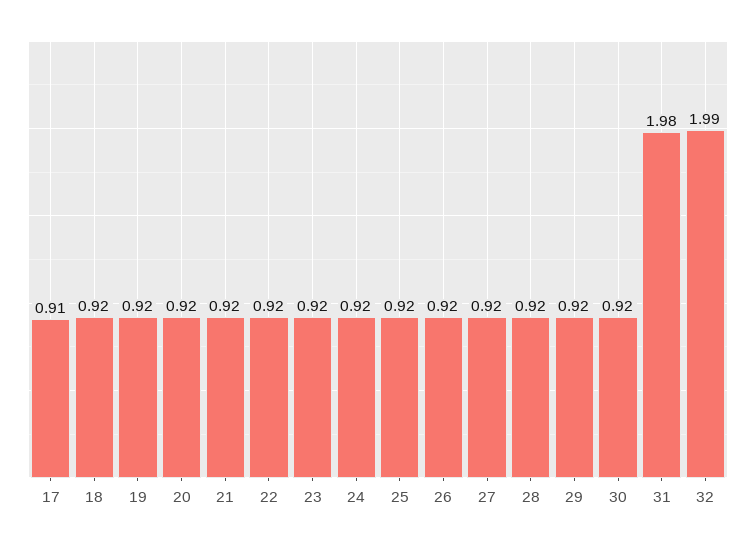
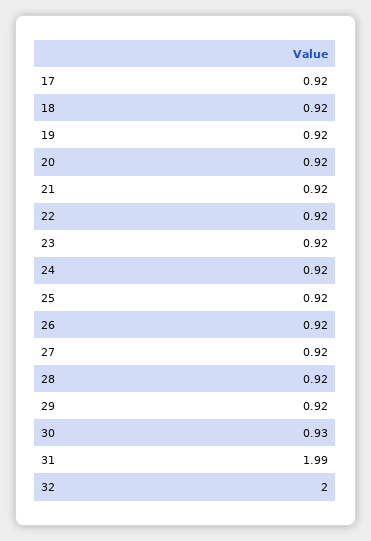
17: 0.91 -> 0.92
30: 0.92 -> 0.93
31: 1.98 -> 1.99
32: 1.99 -> 2

